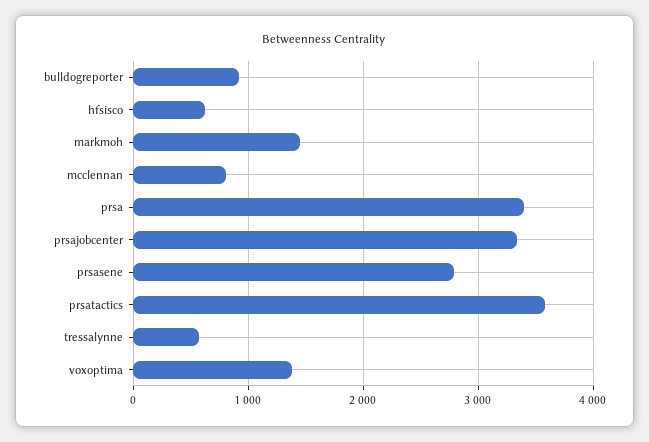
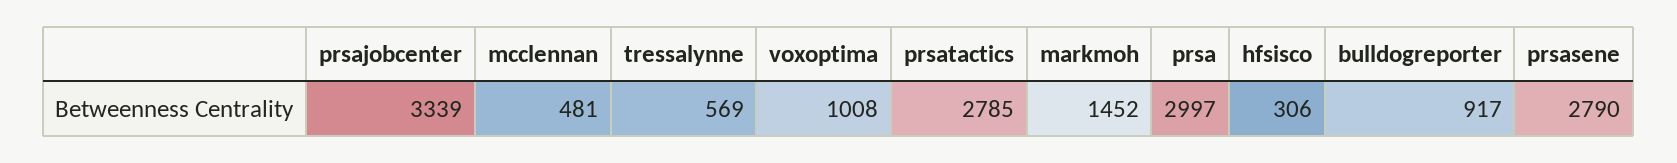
hfsisco: 600 -> 306
mcclennan: 800 -> 481
prsa: 3400 -> 2997
prsatactics: 3600 -> 2785
voxoptima: 1400 -> 1008

